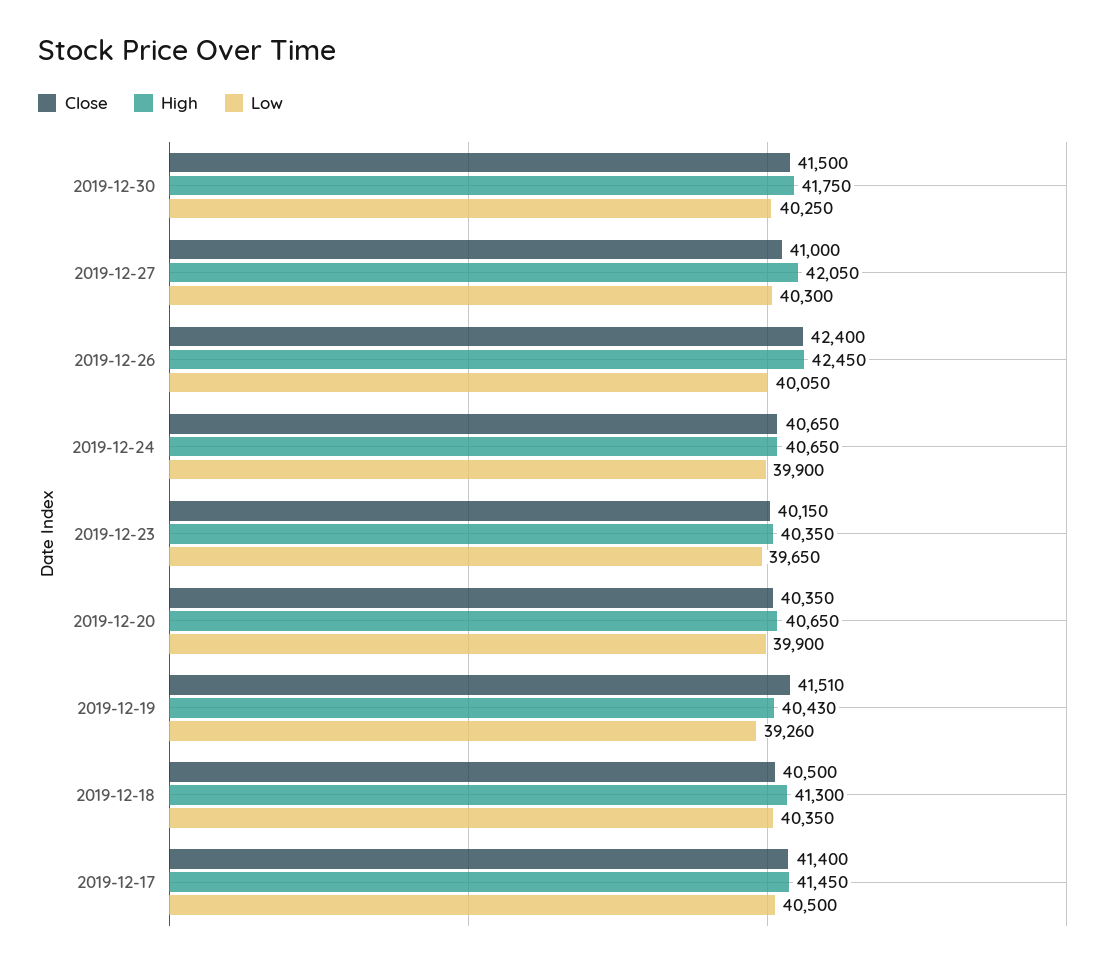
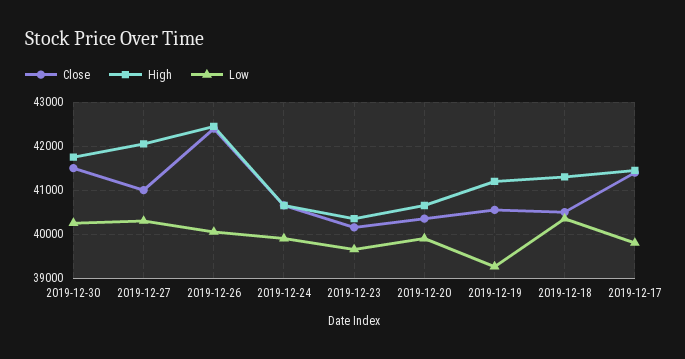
Close, 2019-12-19: 41510 -> 40600
High, 2019-12-19: 40430 -> 41200
Low, 2019-12-17: 40500 -> 39800

